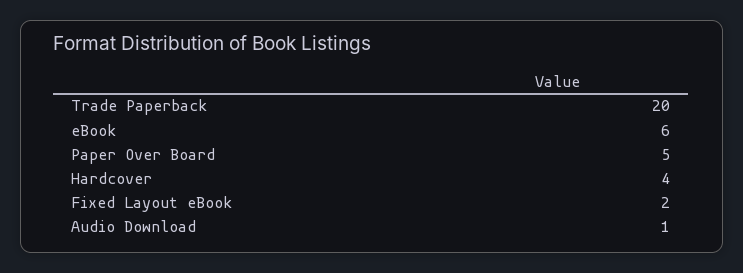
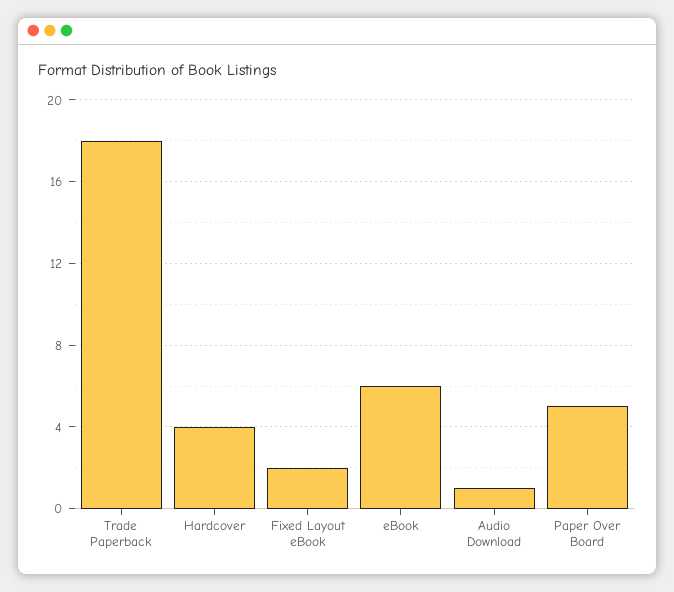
Trade Paperback: 20 -> 18

